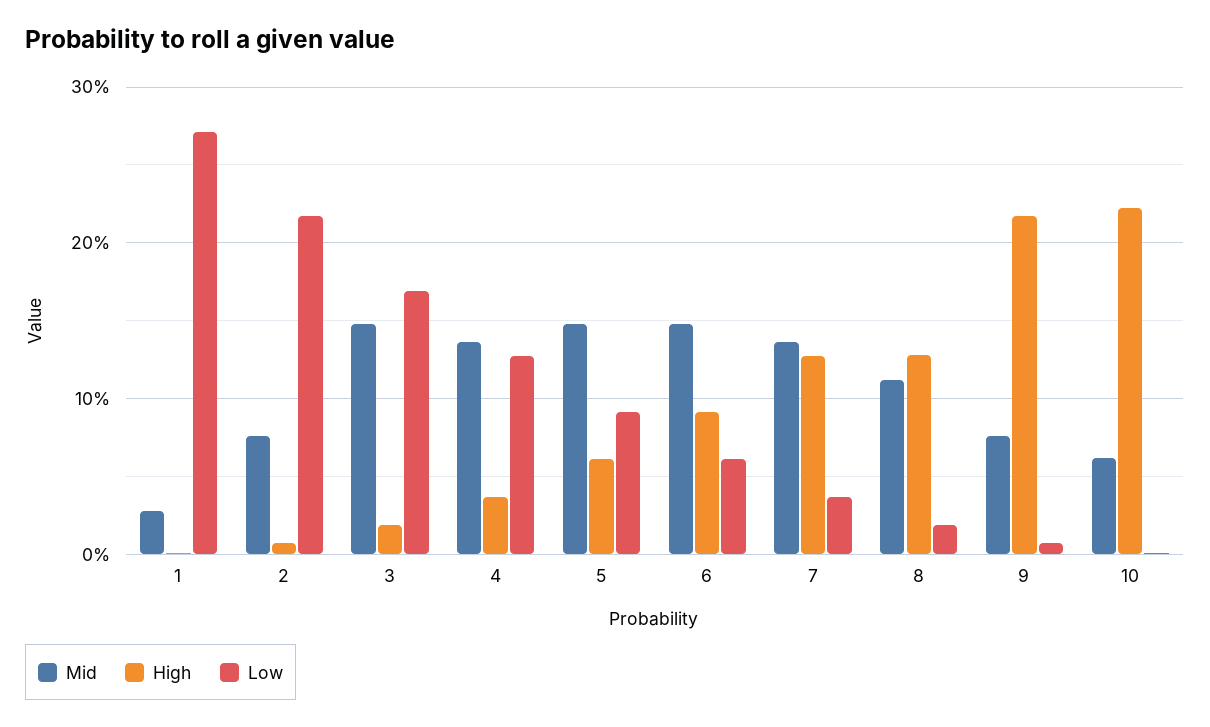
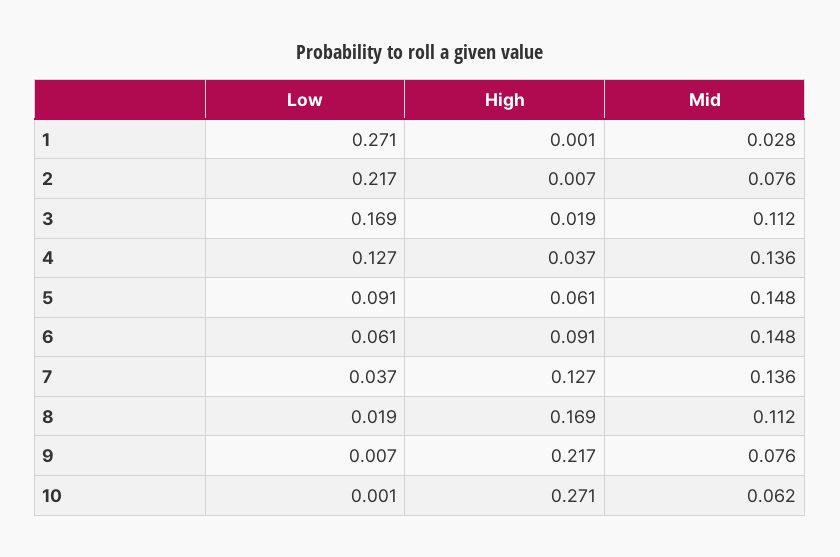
Mid, 3: 0.15 -> 0.112
High, 8: 0.13 -> 0.169
High, 10: 0.22 -> 0.271

